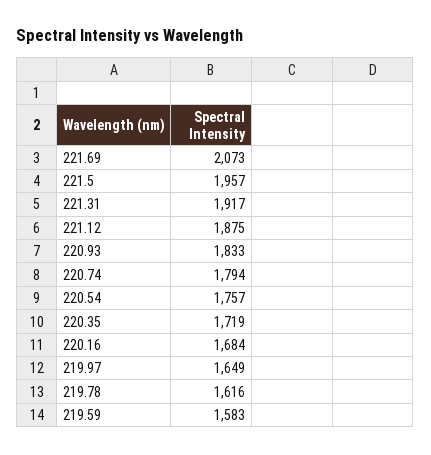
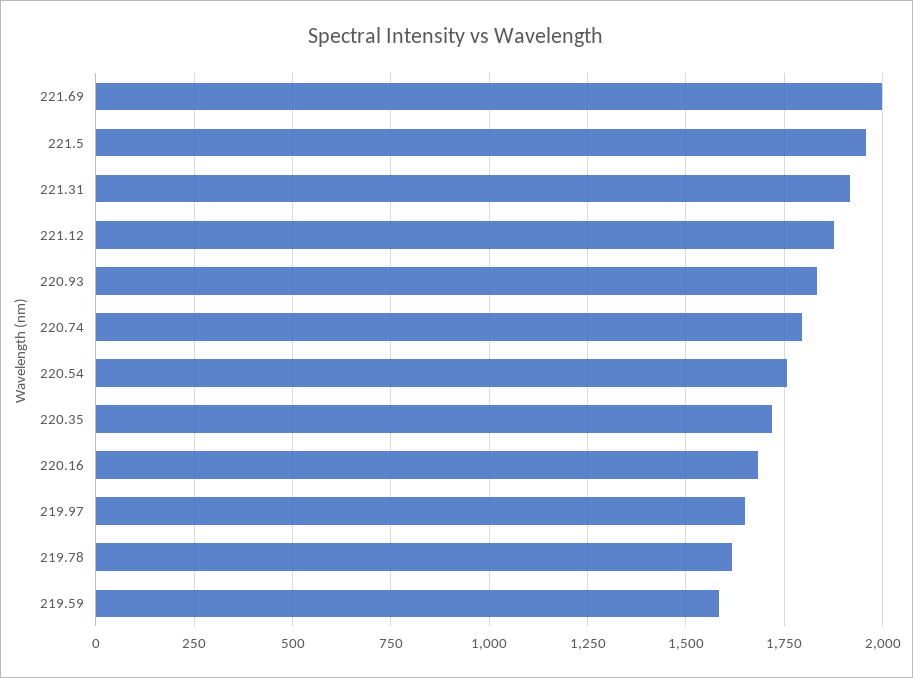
221.69: 2073 -> 2000

